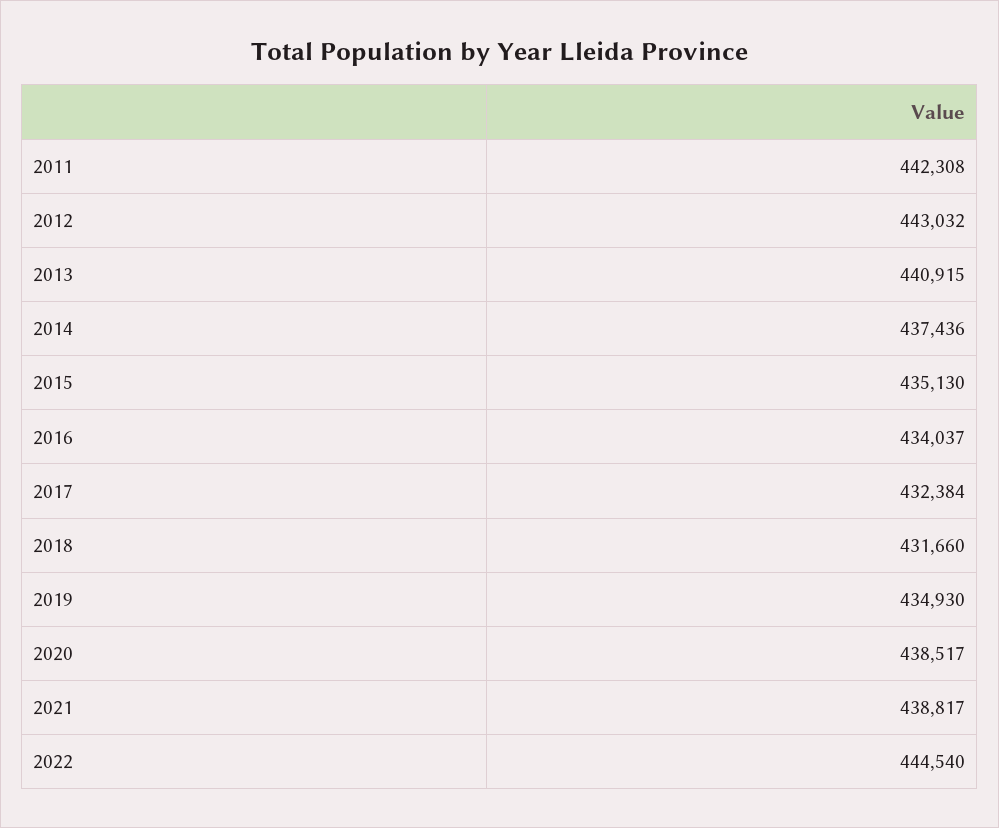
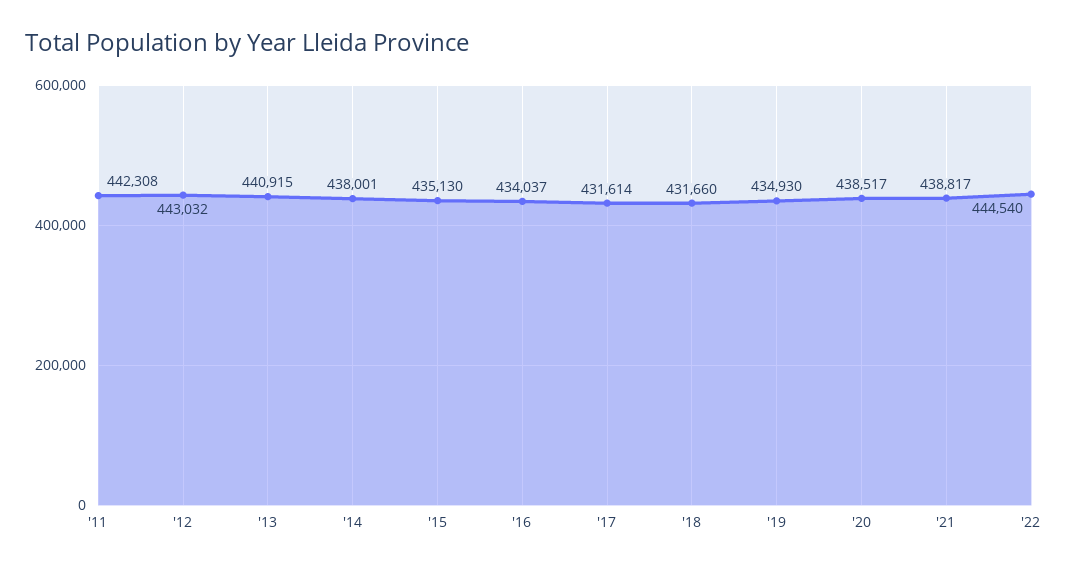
2014: 437436 -> 438001
2017: 432384 -> 431614

